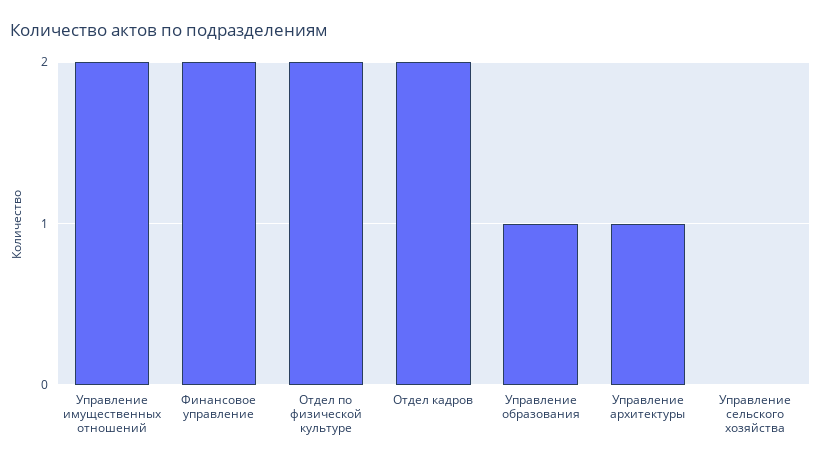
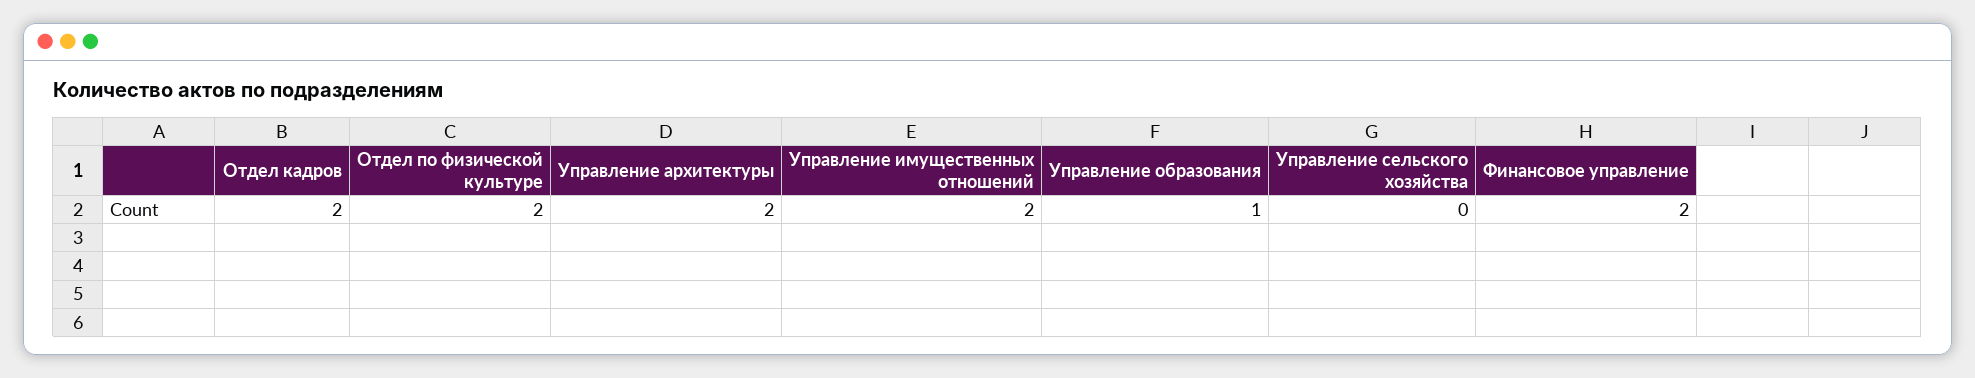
Управление архитектуры: 1 -> 2

